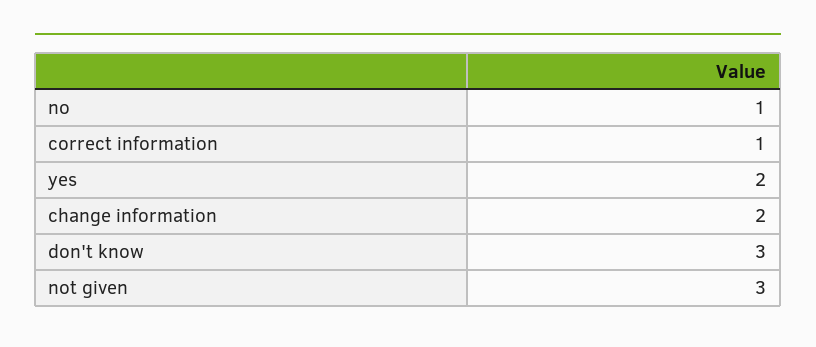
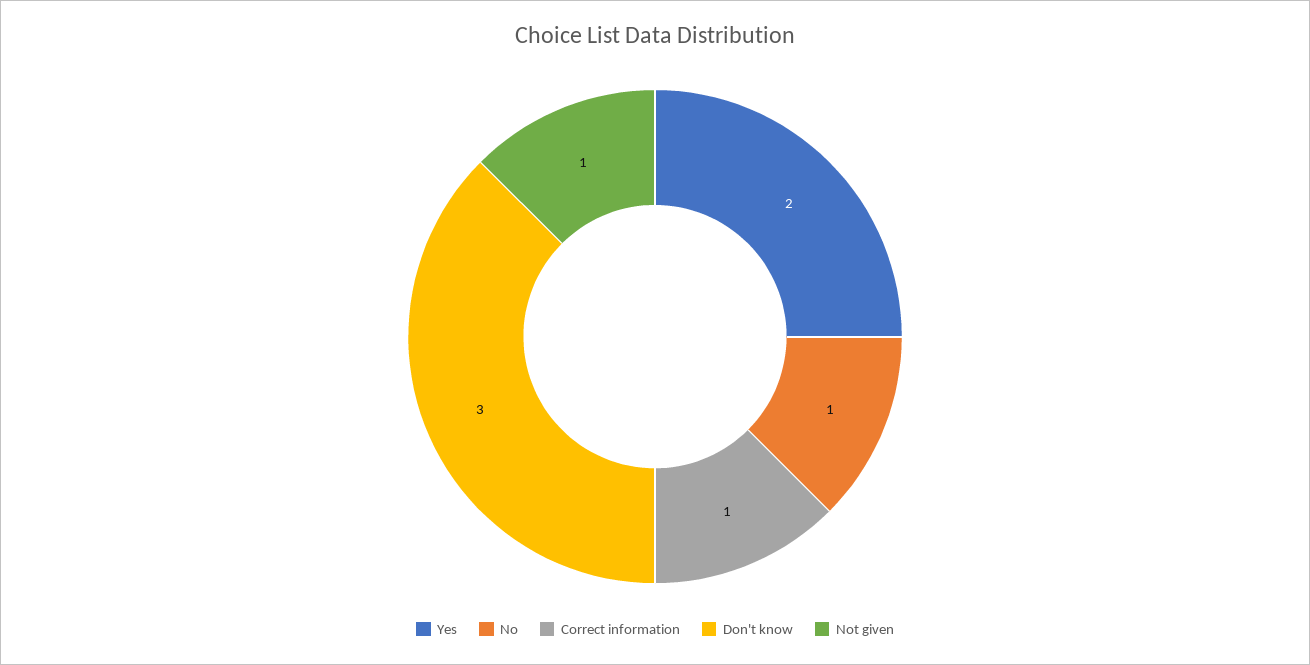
change information: 2 -> none
not given: 3 -> 1

